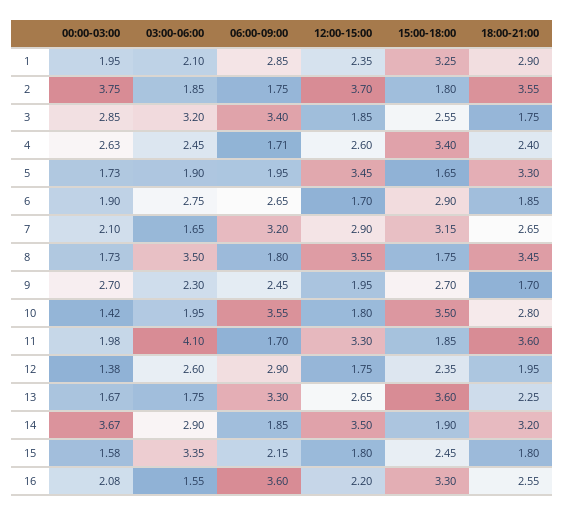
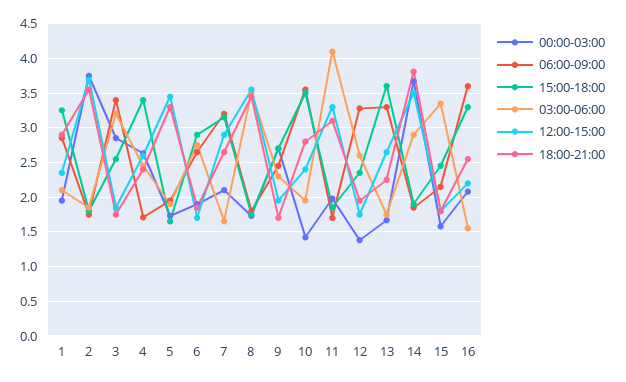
12:00-15:00, 10: 1.8 -> 2.4
18:00-21:00, 11: 3.6 -> 3.1
06:00-09:00, 12: 2.9 -> 3.3
18:00-21:00, 14: 3.2 -> 3.8

